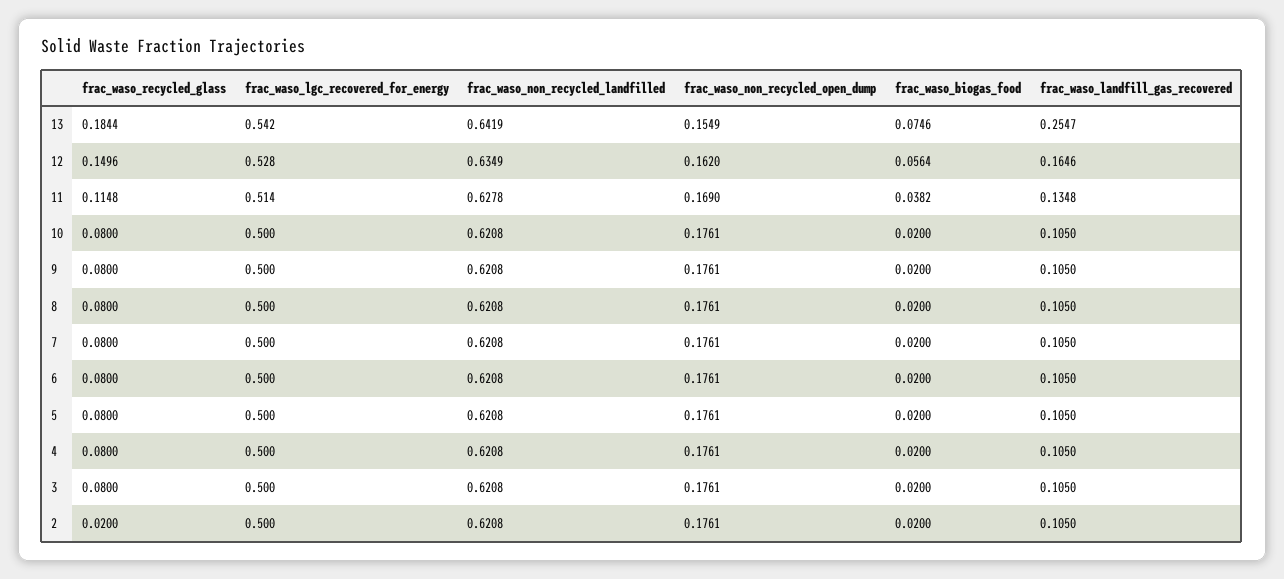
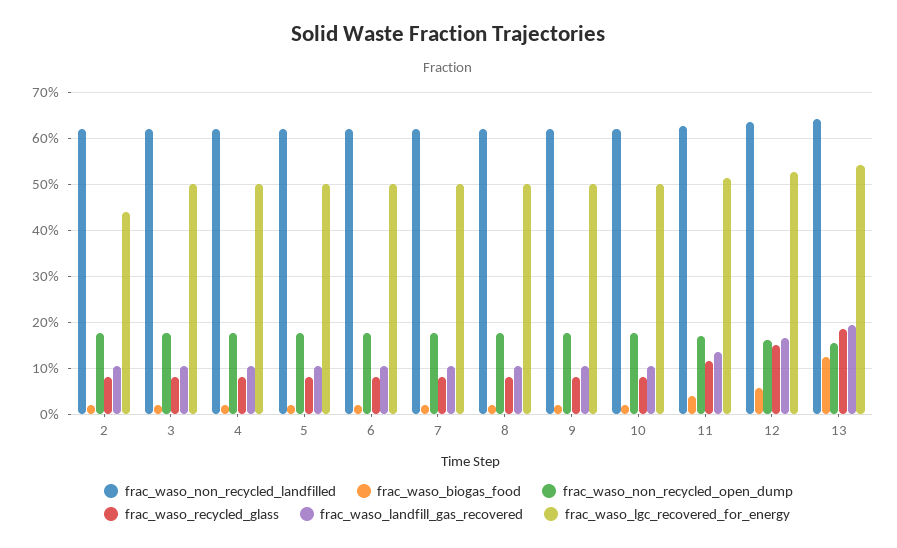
frac_waso_biogas_food, 13: 0.0746 -> 0.12
frac_waso_landfill_gas_recovered, 13: 0.2547 -> 0.2
frac_waso_recycled_glass, 2: 0.02 -> 0.08
frac_waso_lgc_recovered_for_energy, 2: 0.5 -> 0.44

